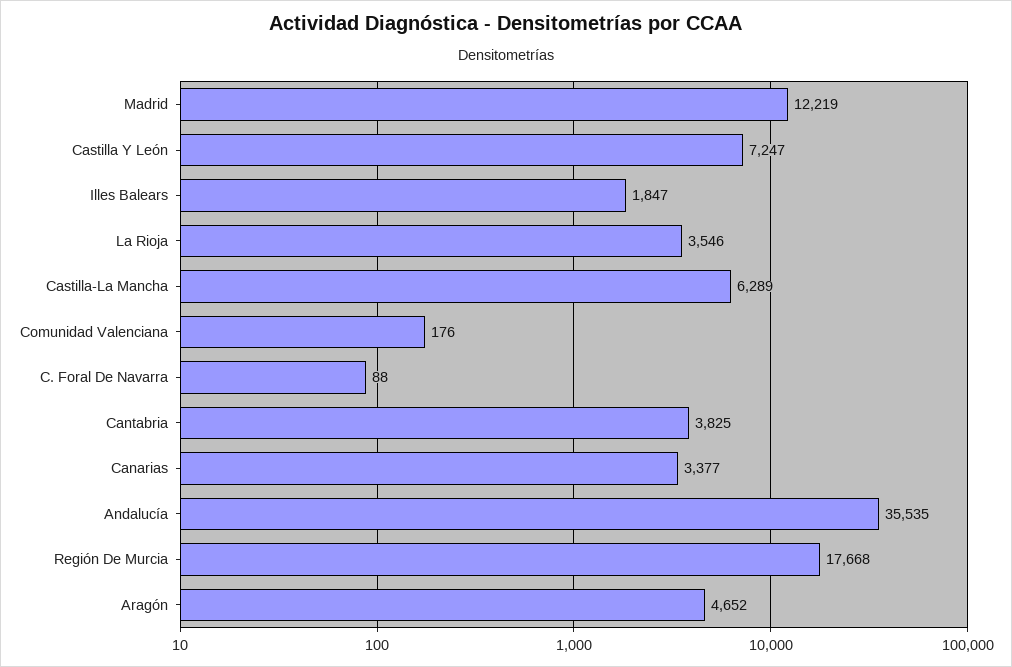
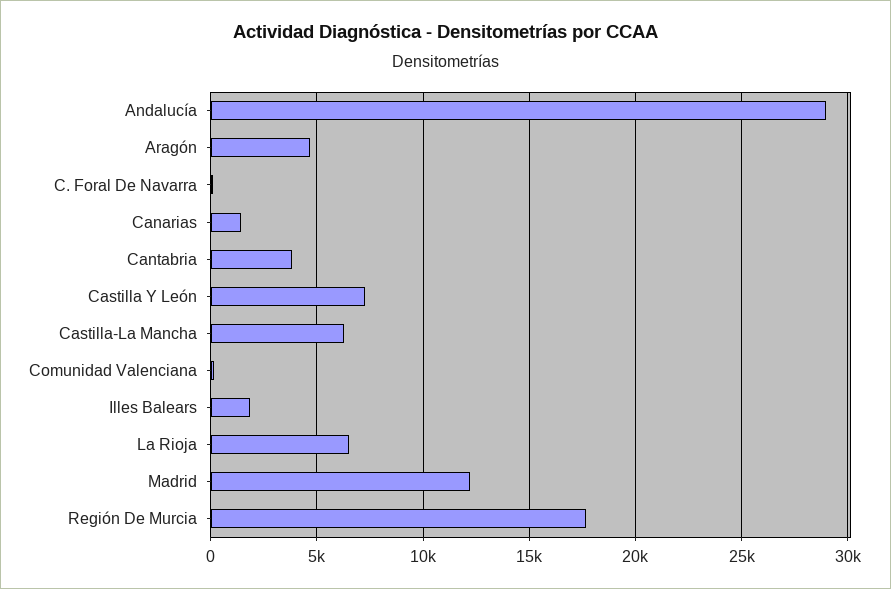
La Rioja: 3546 -> 6500
Canarias: 3377 -> 1500
Andalucía: 35535 -> 29000

